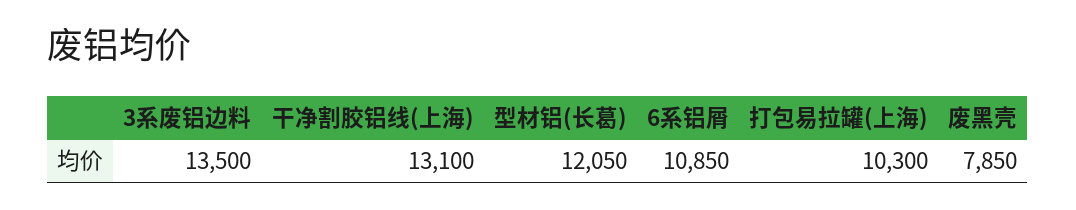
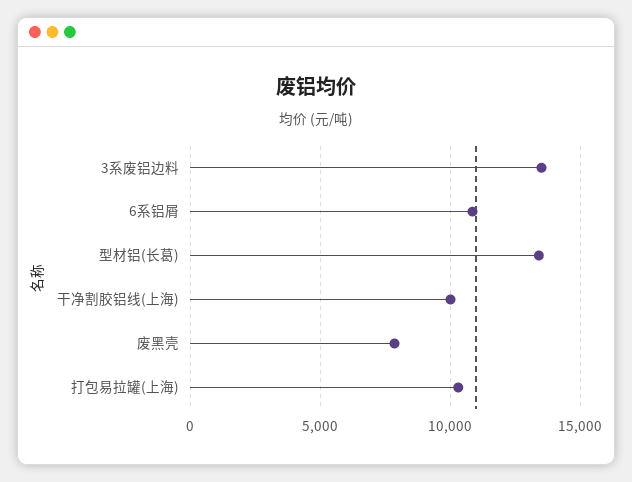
干净割胶铝线(上海): 13100 -> 10000
型材铝(长葛): 12050 -> 13500

